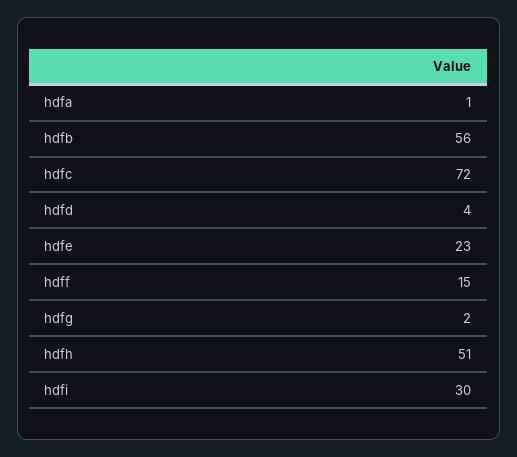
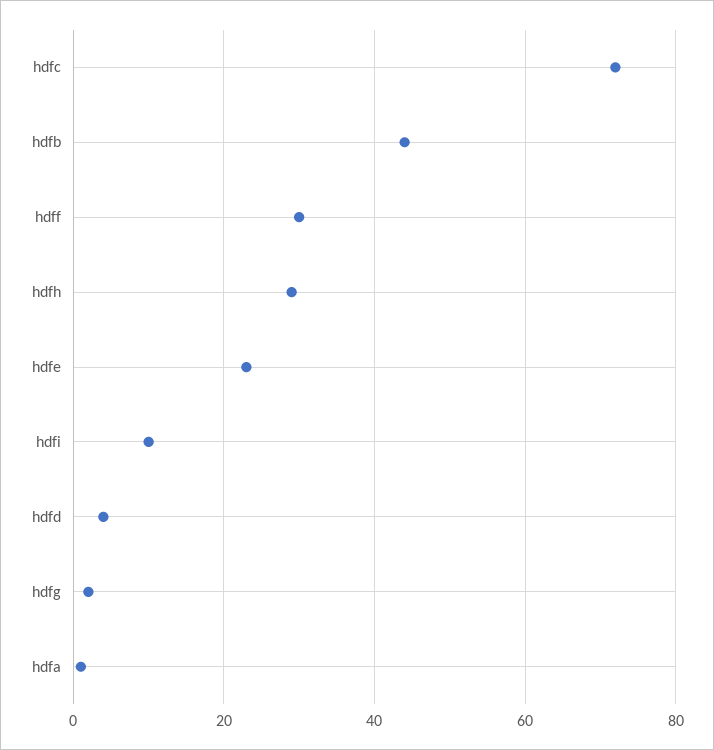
hdfb: 56 -> 45
hdff: 15 -> 30
hdfh: 51 -> 30
hdfi: 30 -> 10

